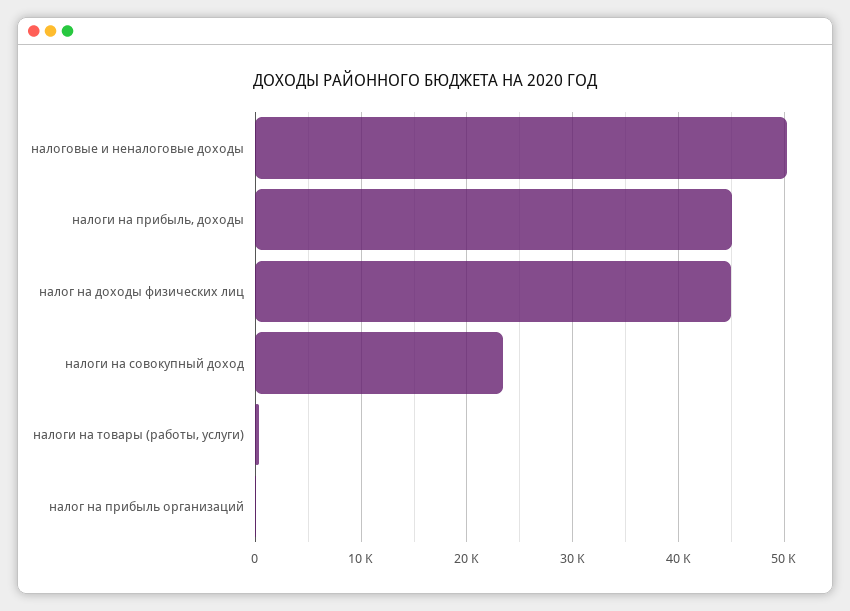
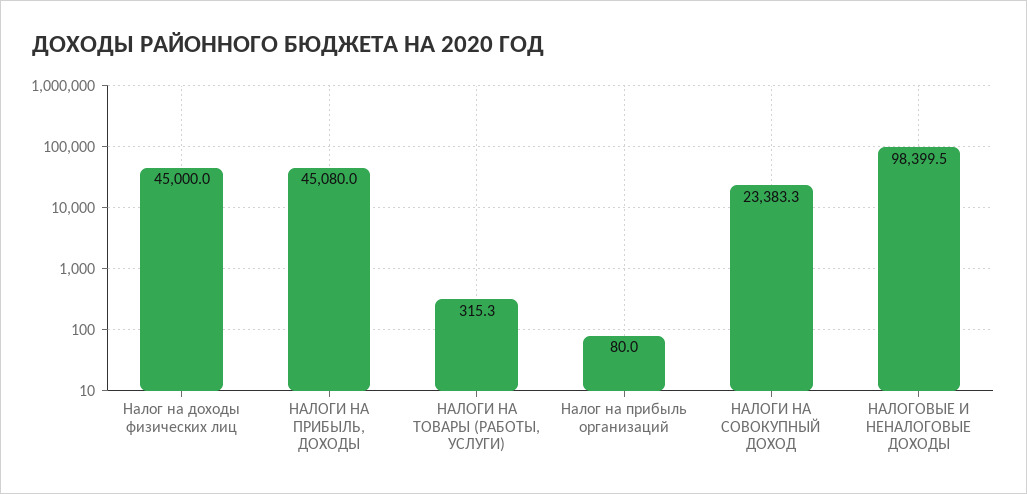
налоговые и неналоговые доходы: 50000 -> 98399.5

